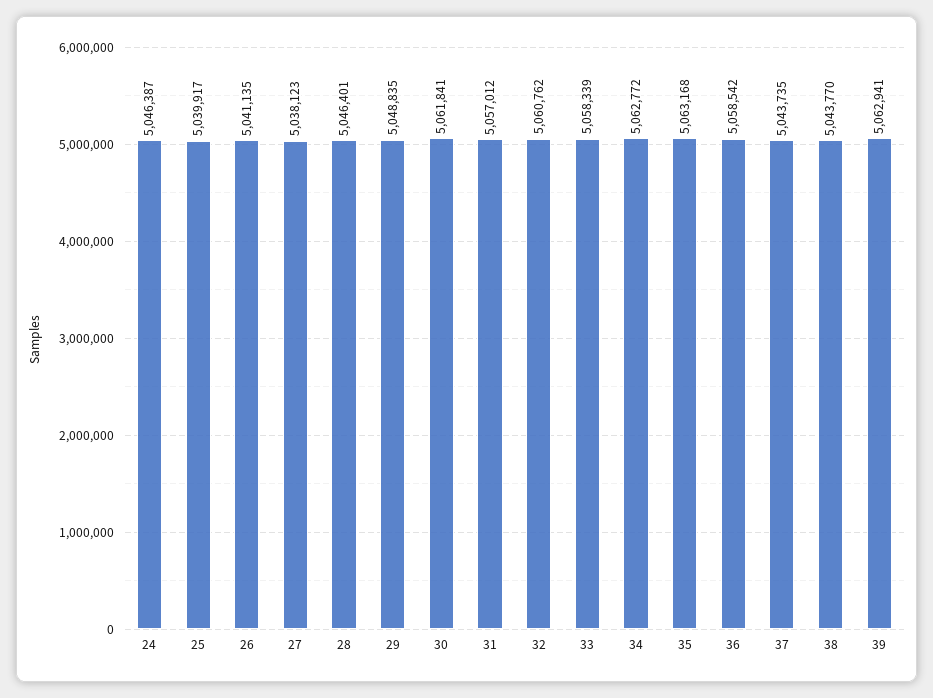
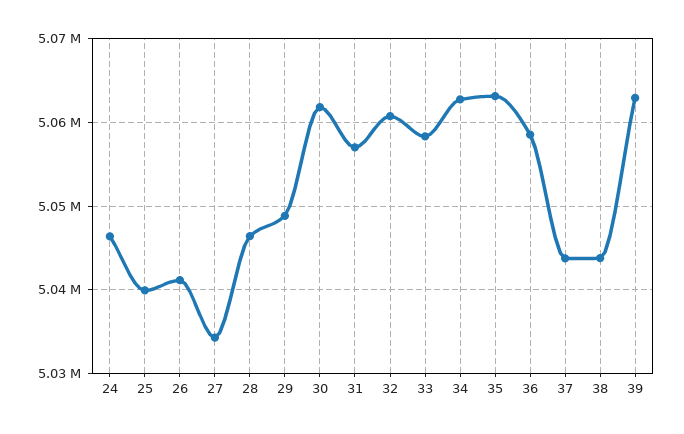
27: 5038123 -> 5034000

